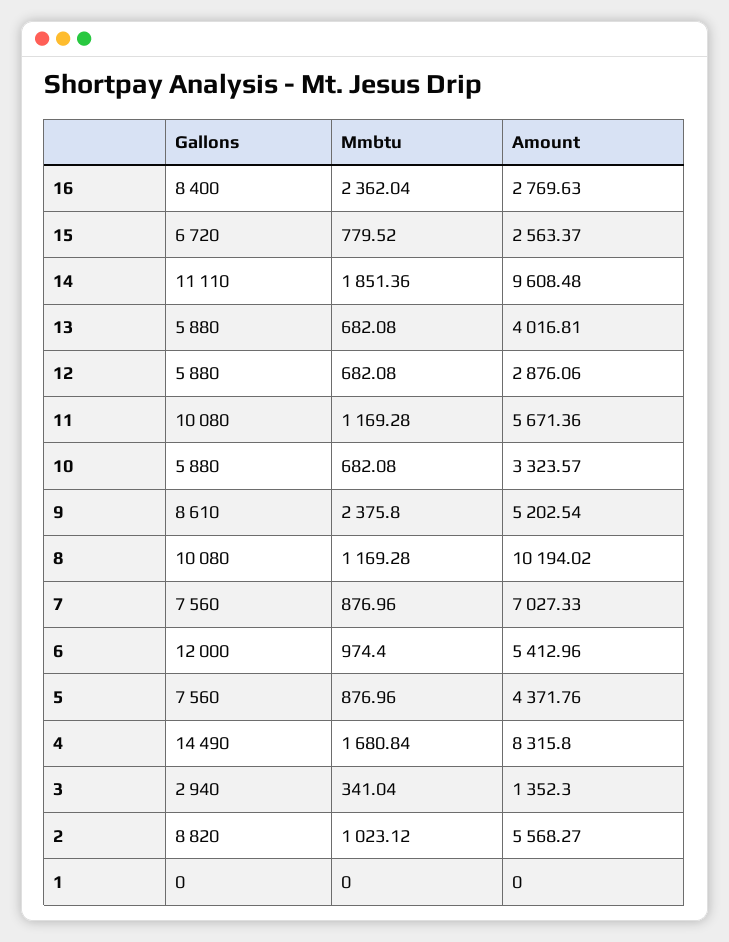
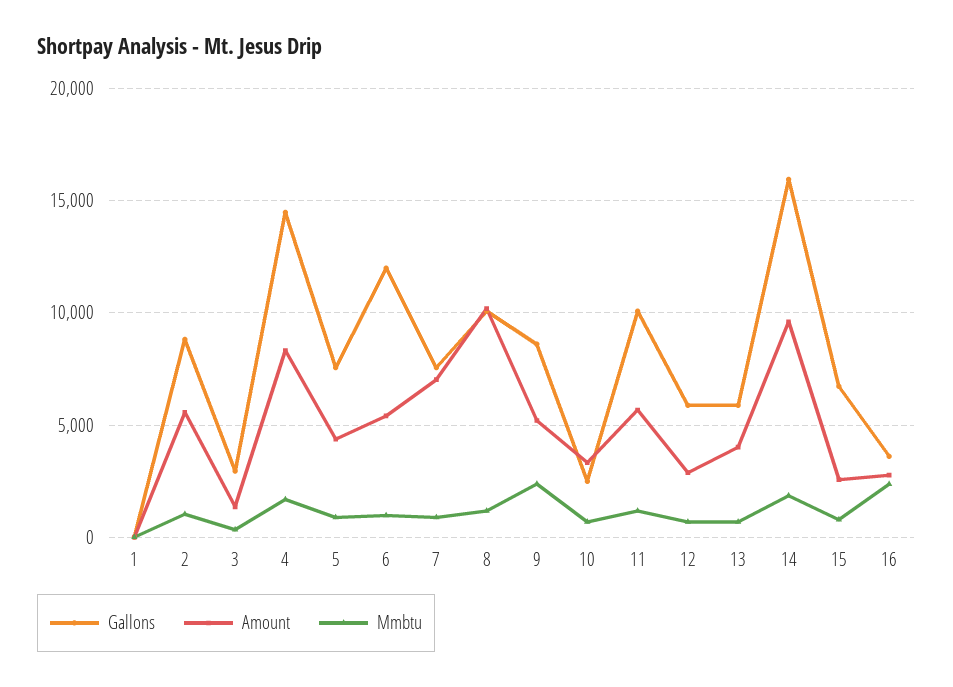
Gallons, 16: 8400 -> 3500
Gallons, 14: 11110 -> 16000
Gallons, 10: 5880 -> 2500

